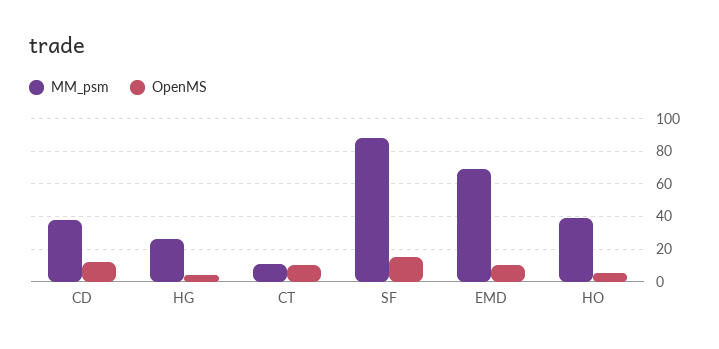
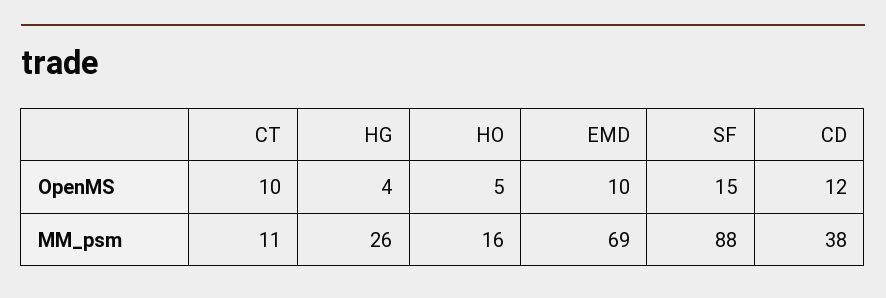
MM_psm, HO: 40 -> 16

